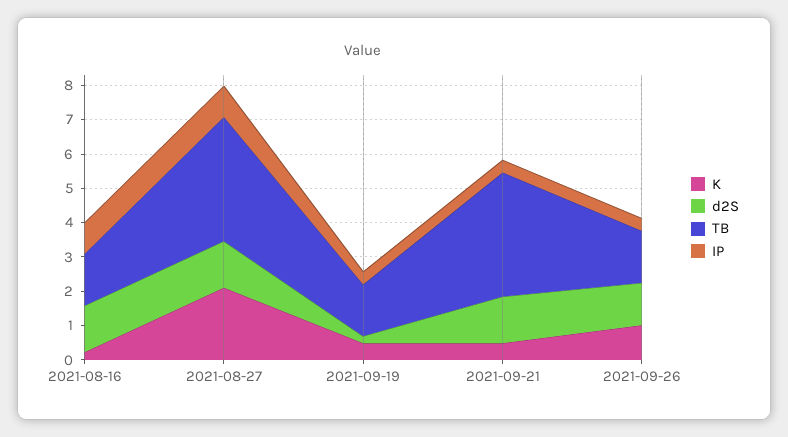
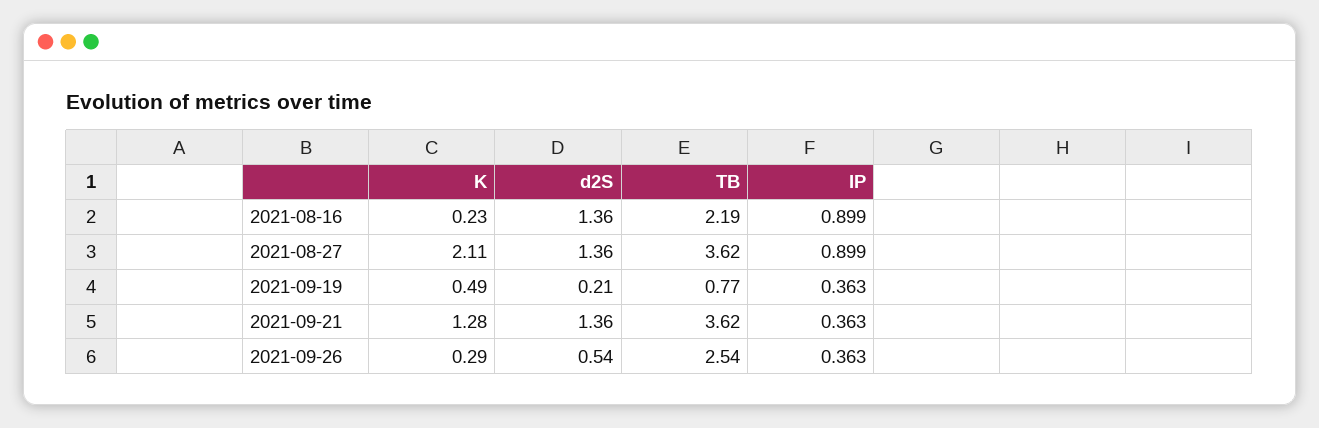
TB, 2021-08-16: 1.5 -> 2.19
TB, 2021-09-19: 1.5 -> 0.77
K, 2021-09-21: 0.5 -> 1.28
K, 2021-09-26: 1 -> 0.29
d2S, 2021-09-26: 1.25 -> 0.54
TB, 2021-09-26: 1.5 -> 2.54

